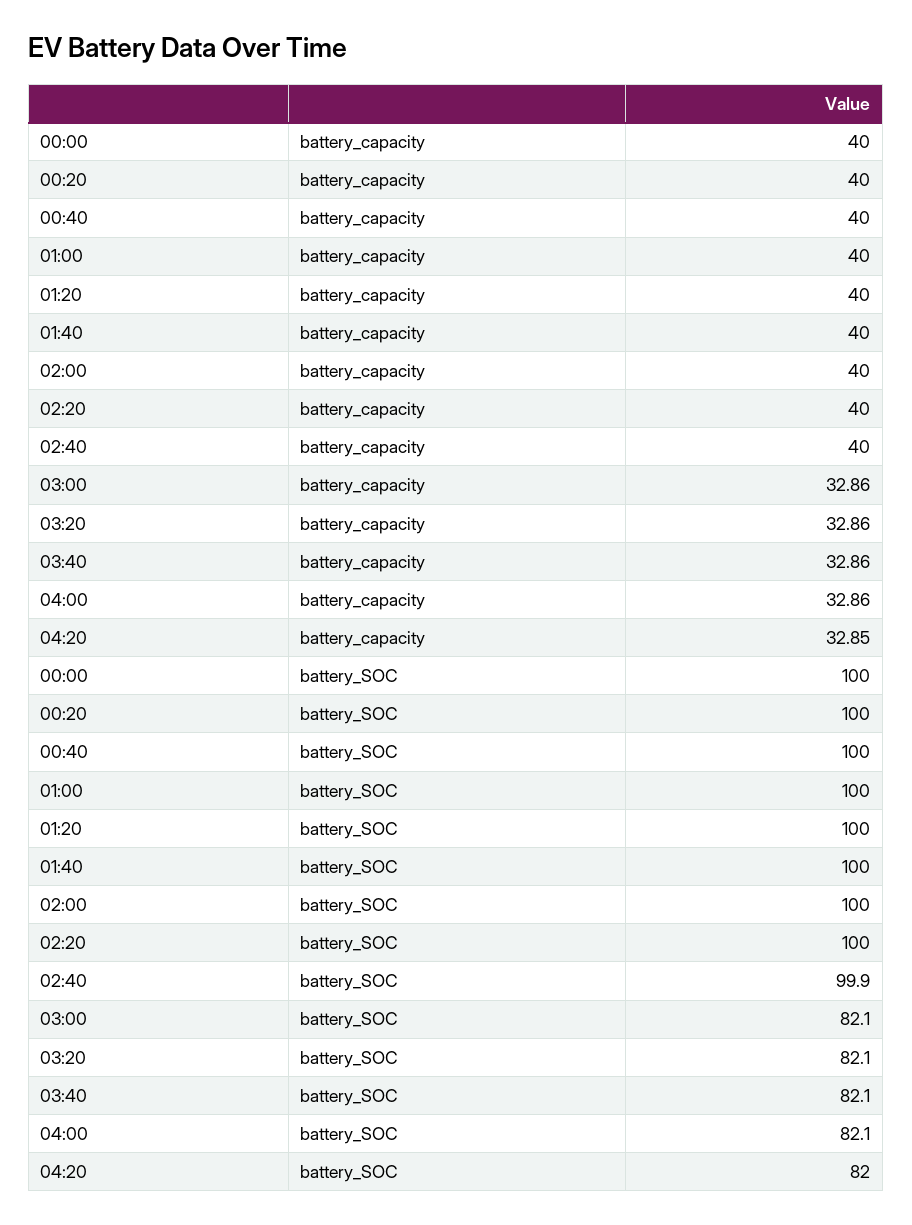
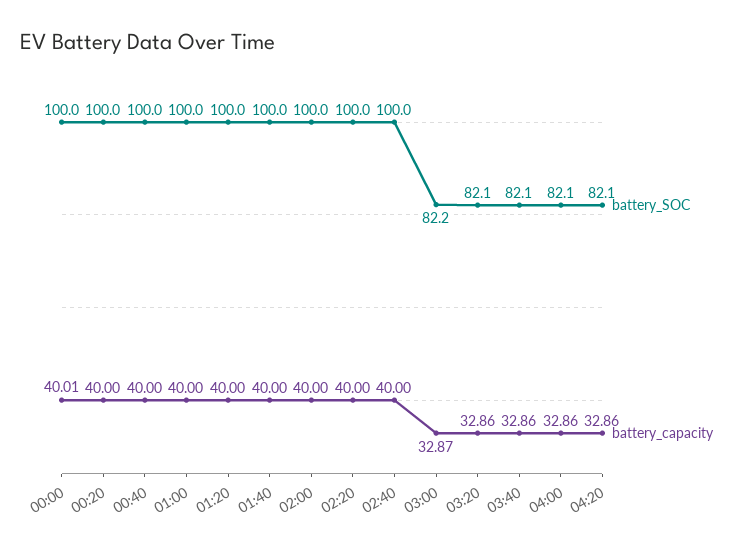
battery_capacity, 00:00: 40 -> 40.01
battery_capacity, 03:00: 32.86 -> 32.87
battery_capacity, 04:20: 32.85 -> 32.86
battery_SOC, 02:40: 99.9 -> 100
battery_SOC, 03:00: 82.1 -> 82.2
battery_SOC, 04:20: 82 -> 82.1

